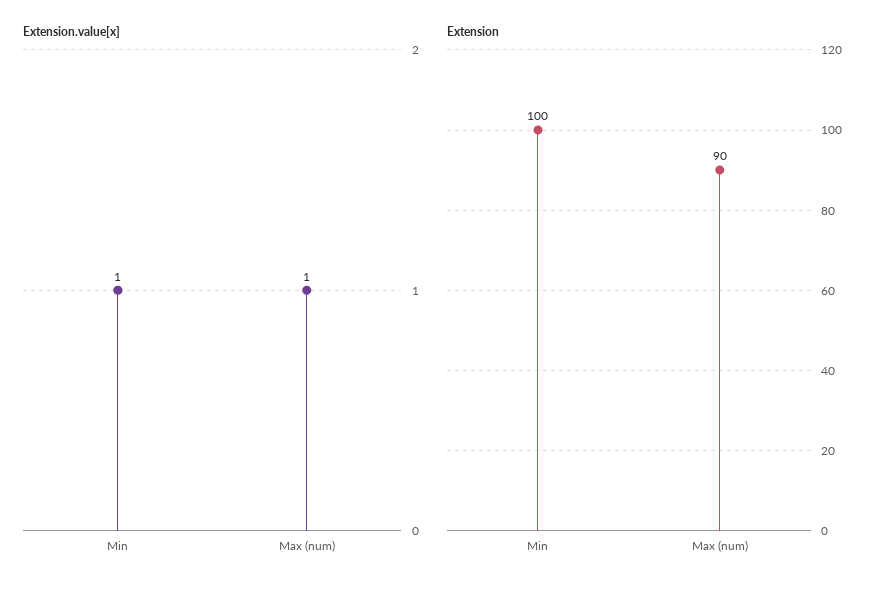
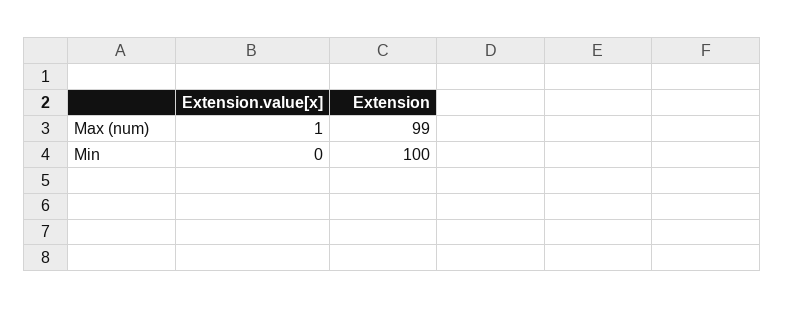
Extension.value[x], Min: 1 -> 0
Extension, Max (num): 90 -> 99

